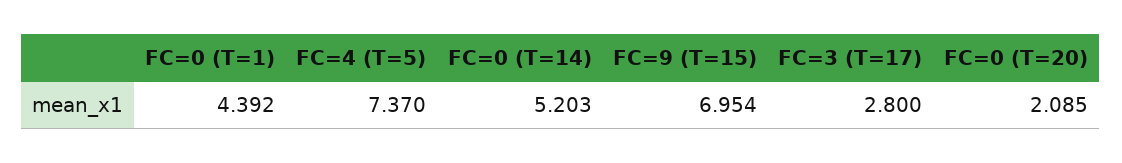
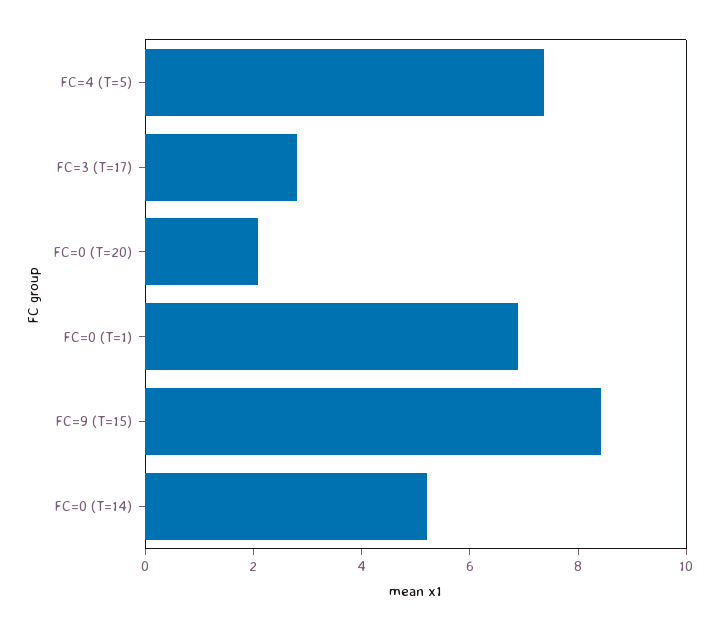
FC=0 (T=1): 4.392 -> 7
FC=9 (T=15): 6.954 -> 8.5

